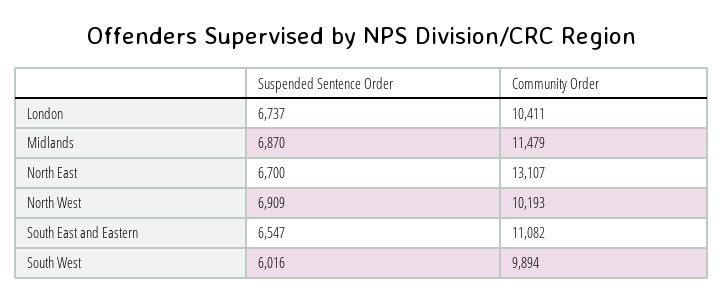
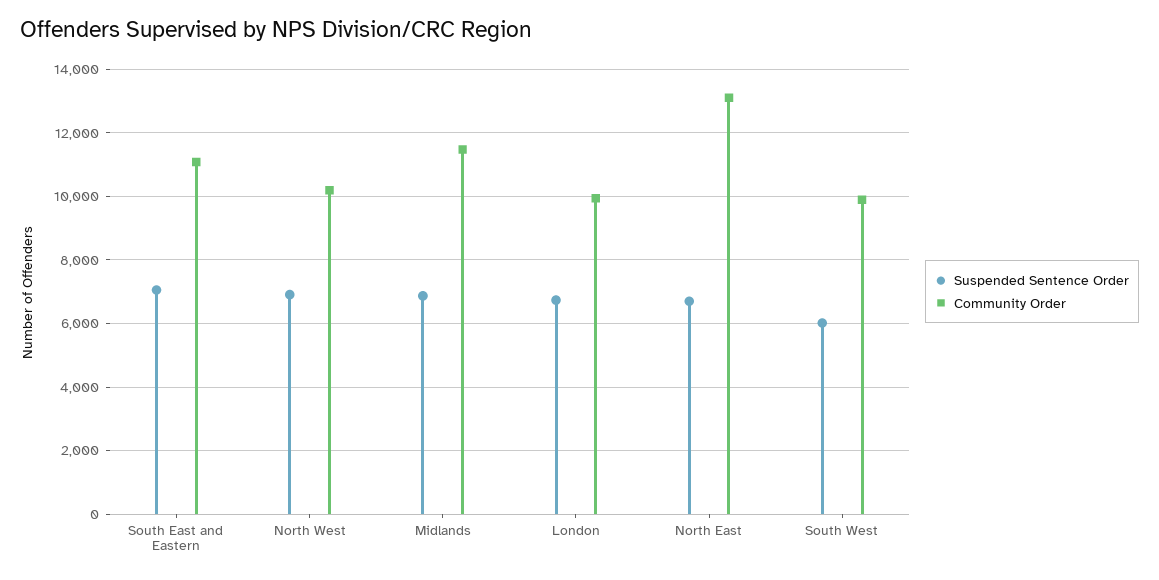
Community Order, London: 10411 -> 10000
Suspended Sentence Order, South East and Eastern: 6547 -> 7000

